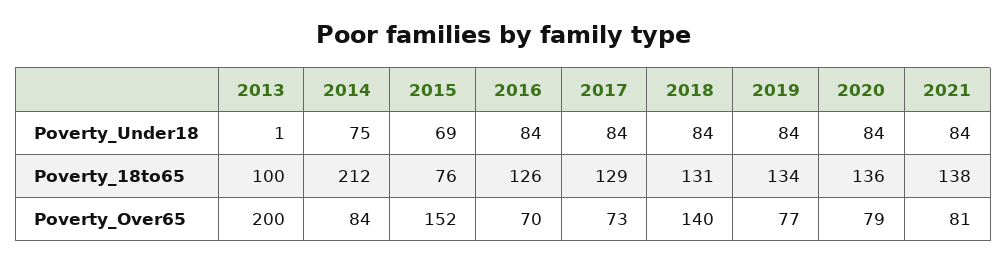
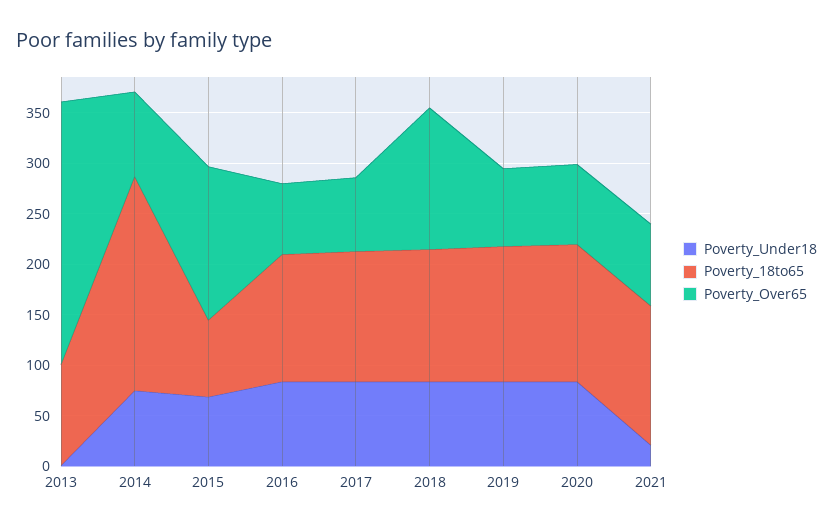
Poverty_Under18, 2021: 84 -> 20
Poverty_Over65, 2013: 200 -> 260

